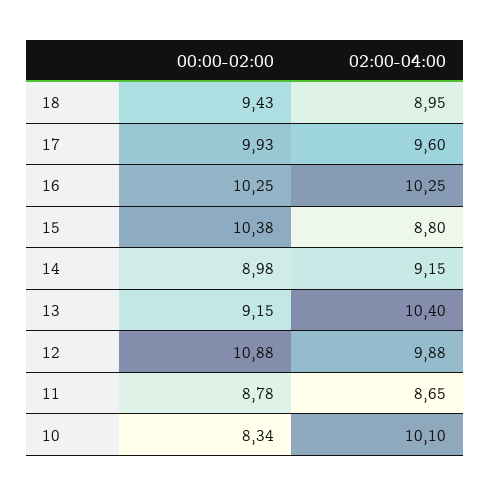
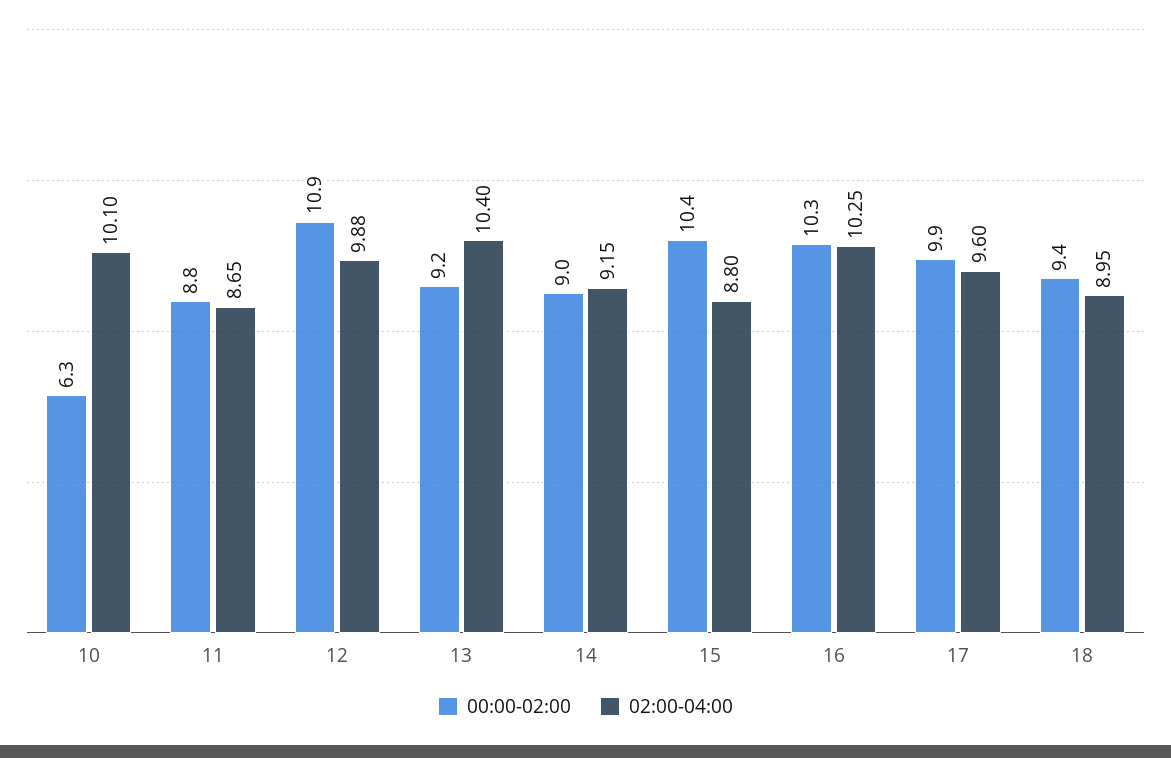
00:00-02:00, 10: 8.34 -> 6.3

